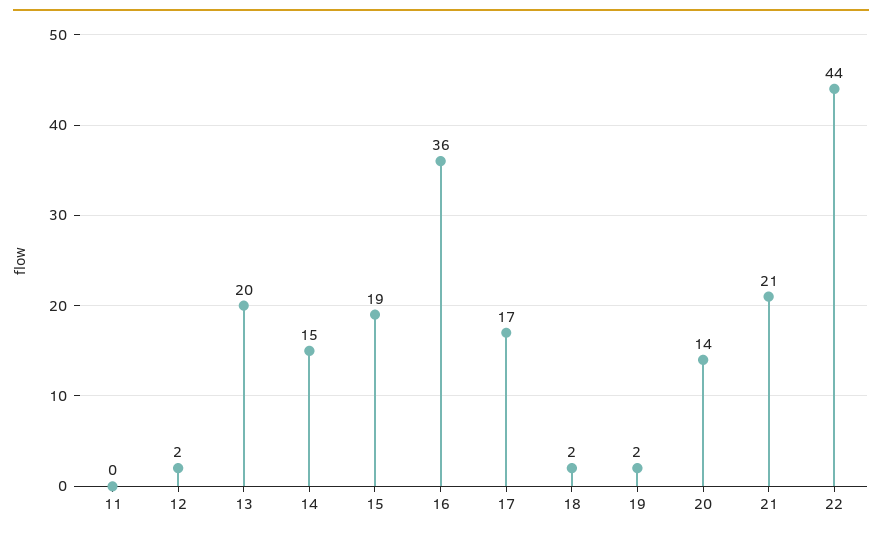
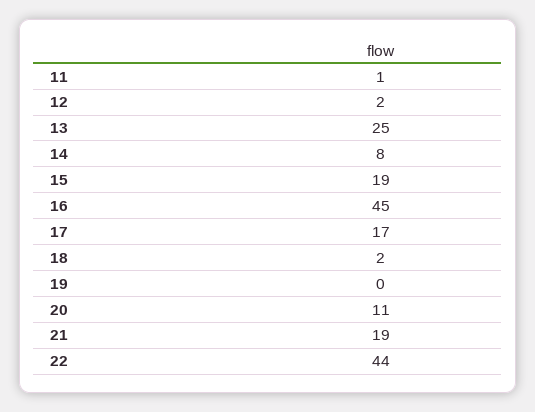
11: 0 -> 1
13: 20 -> 25
14: 15 -> 8
16: 36 -> 45
19: 2 -> 0
20: 14 -> 11
21: 21 -> 19

